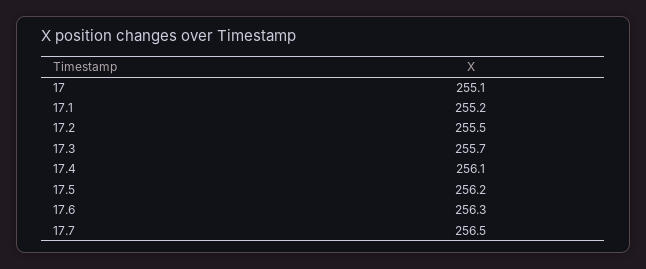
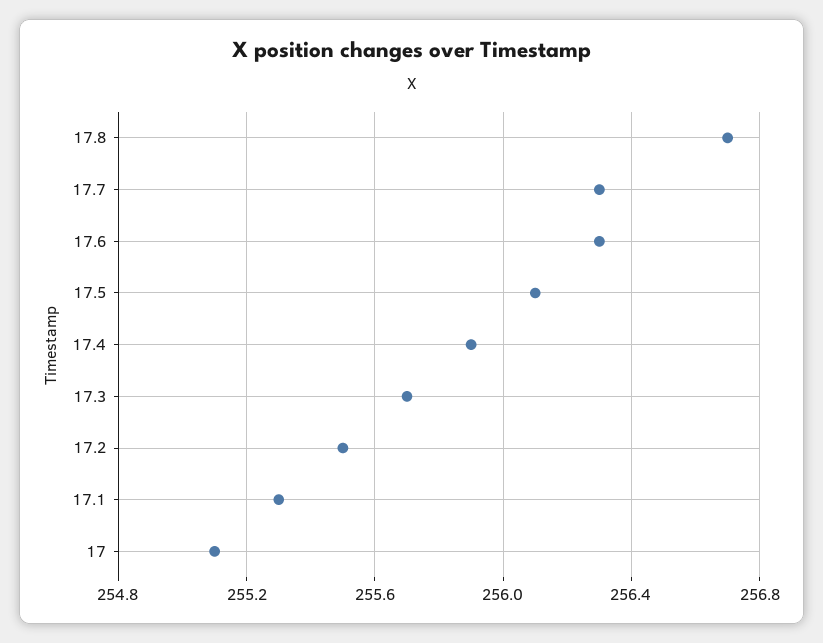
17.1: 255.2 -> 255.3
17.4: 256.1 -> 255.9
17.5: 256.2 -> 256.1
17.7: 256.5 -> 256.3
17.8: none -> 256.7

